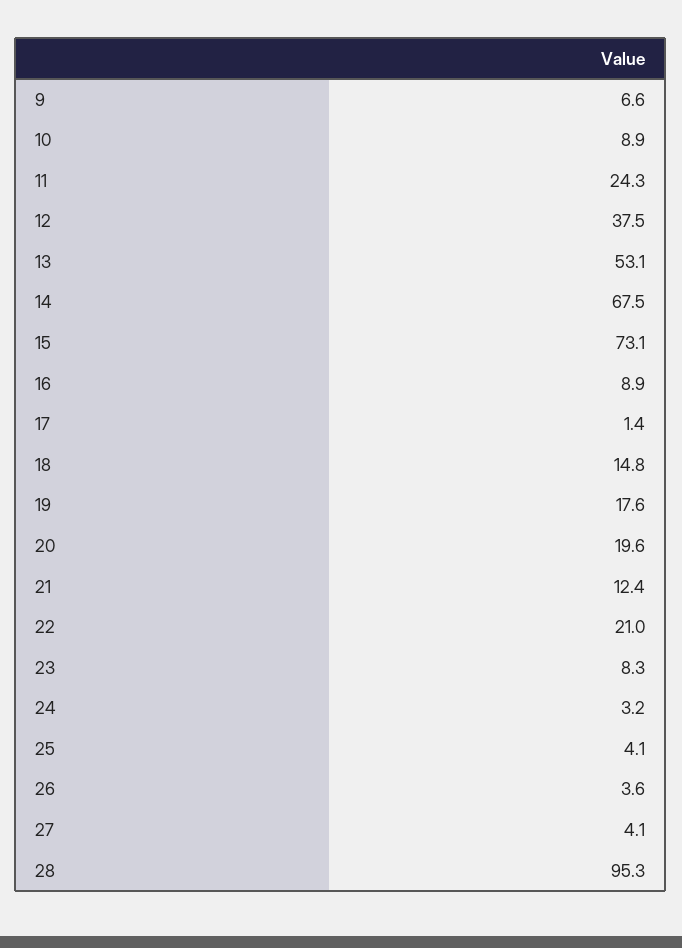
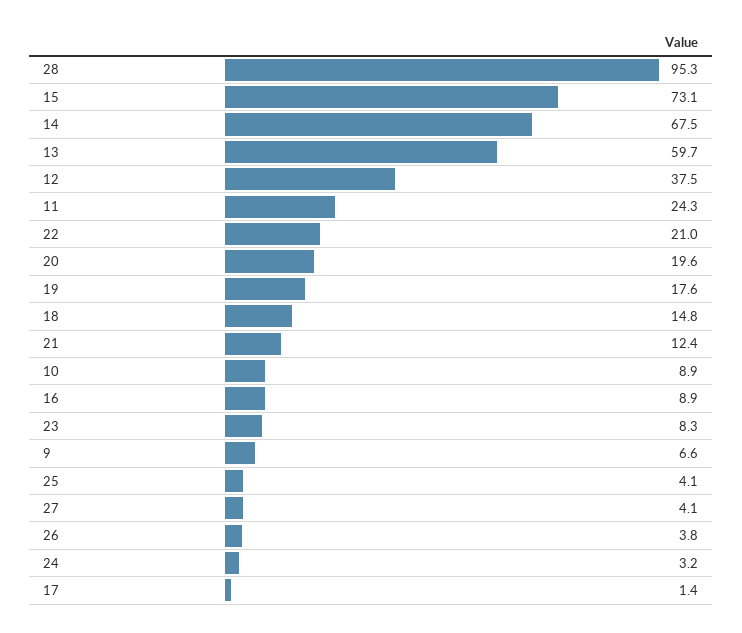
13: 53.1 -> 59.7
26: 3.6 -> 3.8

